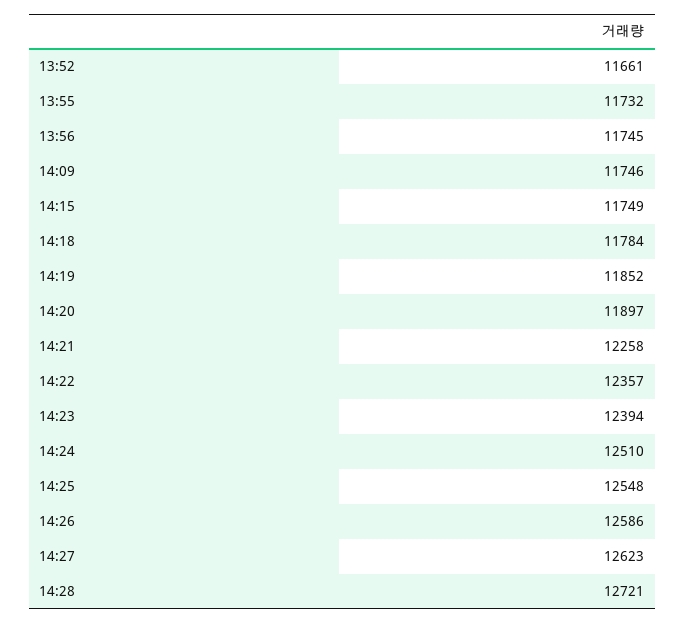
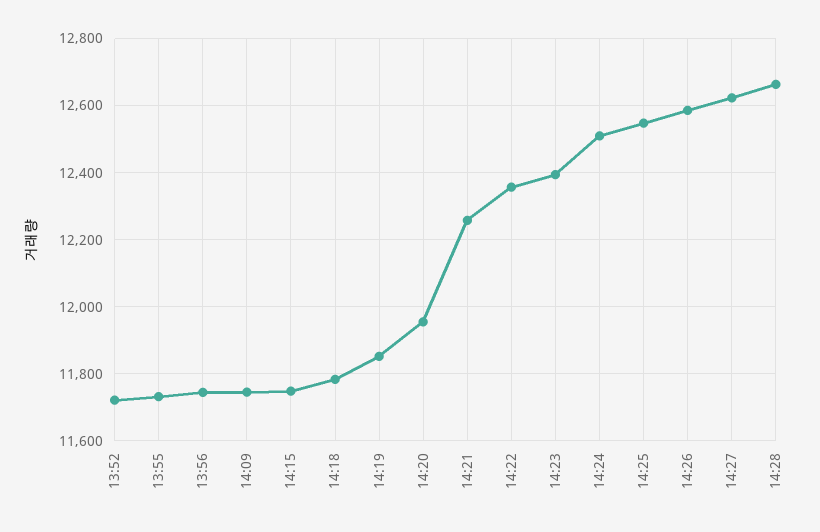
13:52: 11661 -> 11720
14:20: 11897 -> 11960
14:28: 12721 -> 12660

